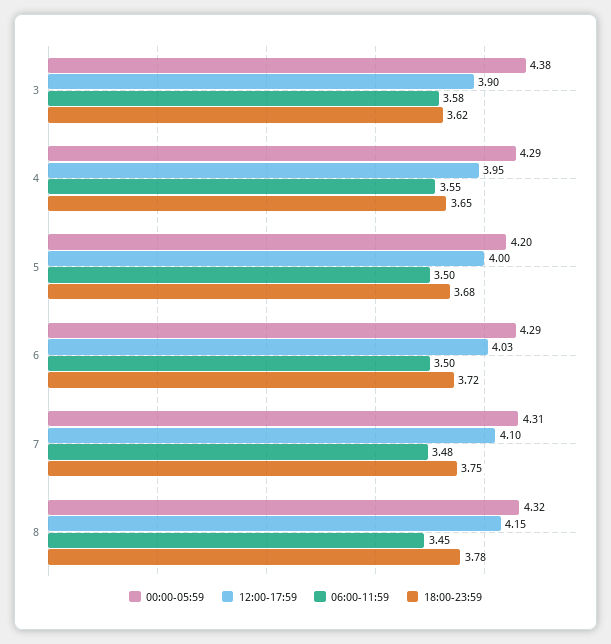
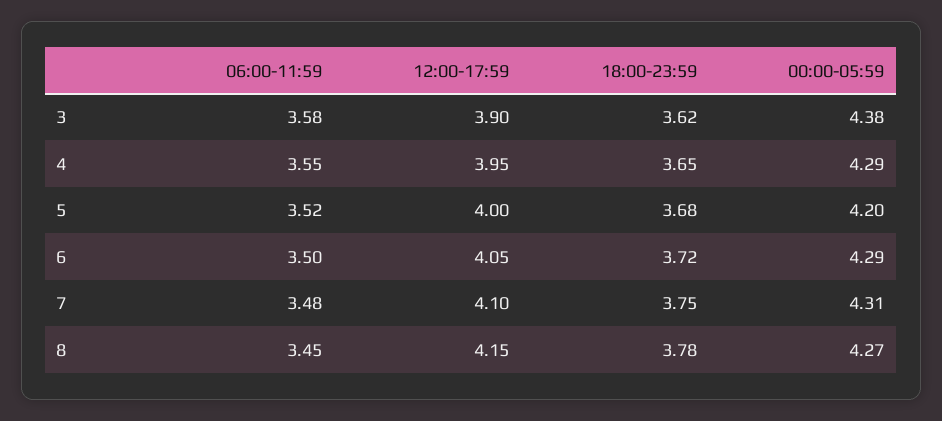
06:00-11:59, 5: 3.5 -> 3.52
12:00-17:59, 6: 4.03 -> 4.05
00:00-05:59, 8: 4.32 -> 4.27

